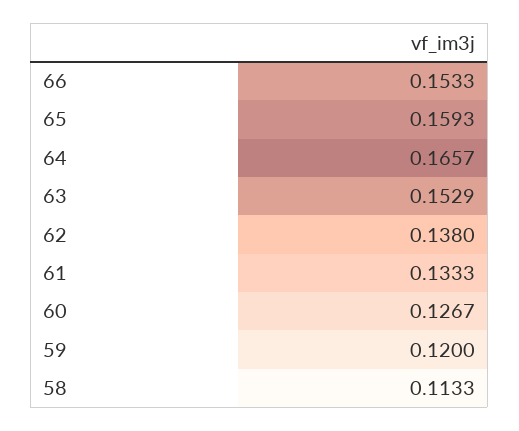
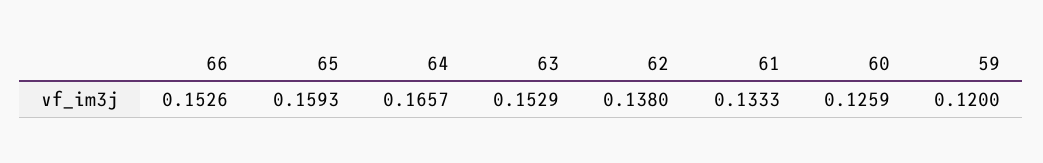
66: 0.1533 -> 0.1526
60: 0.1267 -> 0.1259
58: 0.1133 -> none

